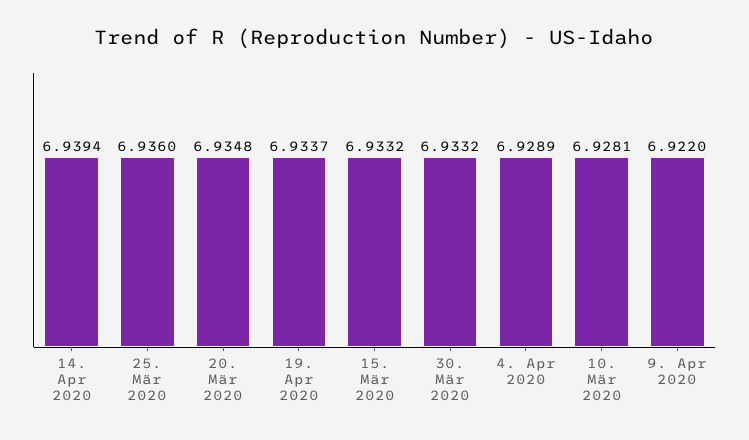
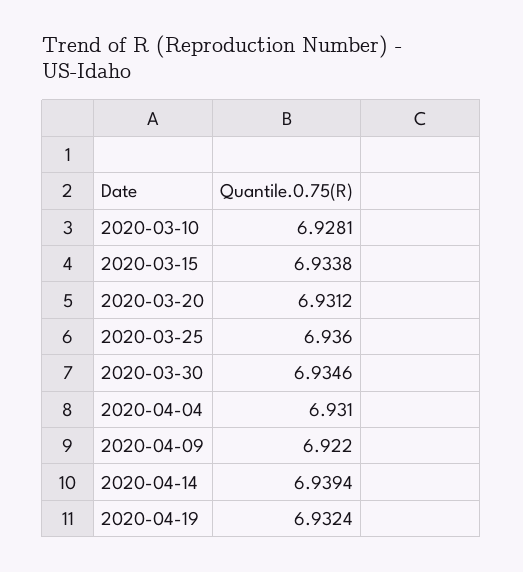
20. Mär 2020: 6.9348 -> 6.9312
19. Apr 2020: 6.9337 -> 6.9324
15. Mär 2020: 6.9332 -> 6.9338
30. Mär 2020: 6.9332 -> 6.9346
4. Apr 2020: 6.9289 -> 6.931

